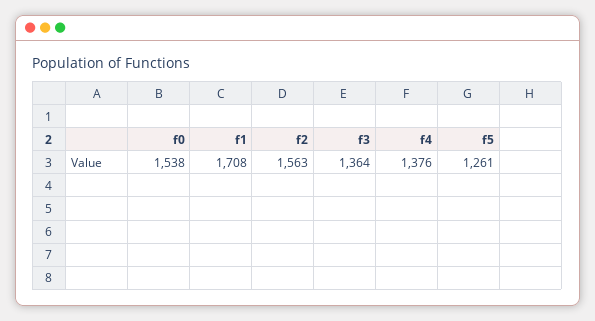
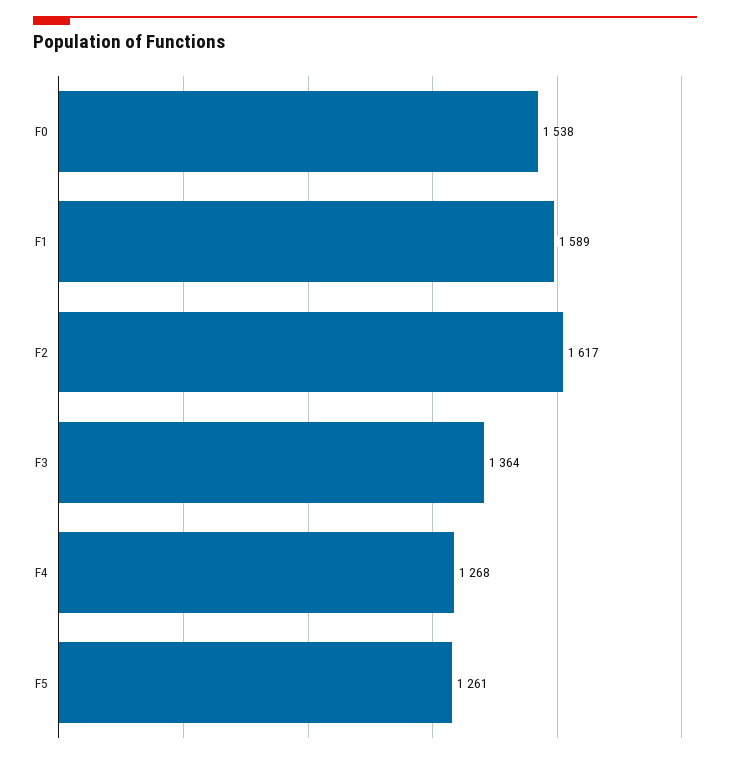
f1: 1708 -> 1589
f2: 1563 -> 1617
f4: 1376 -> 1268

